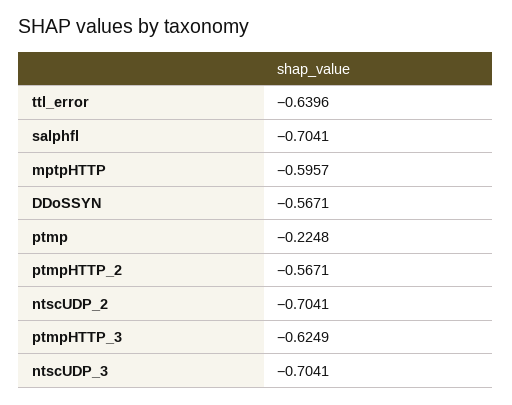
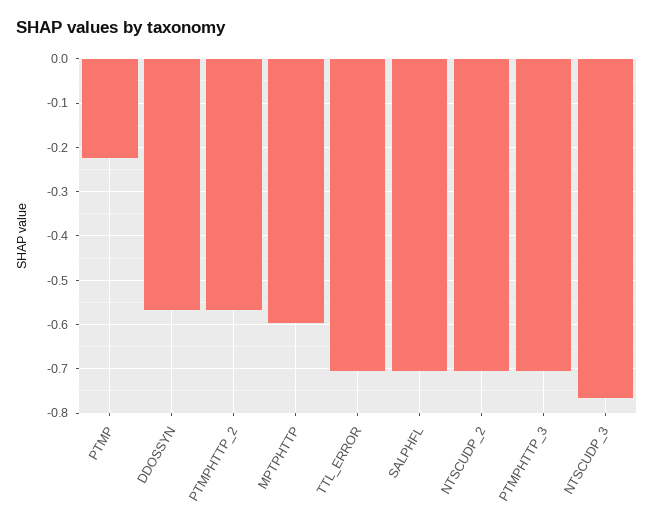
ttl_error: -0.6396 -> -0.7
ptmpHTTP_3: -0.6249 -> -0.7
ntscUDP_3: -0.7041 -> -0.76

